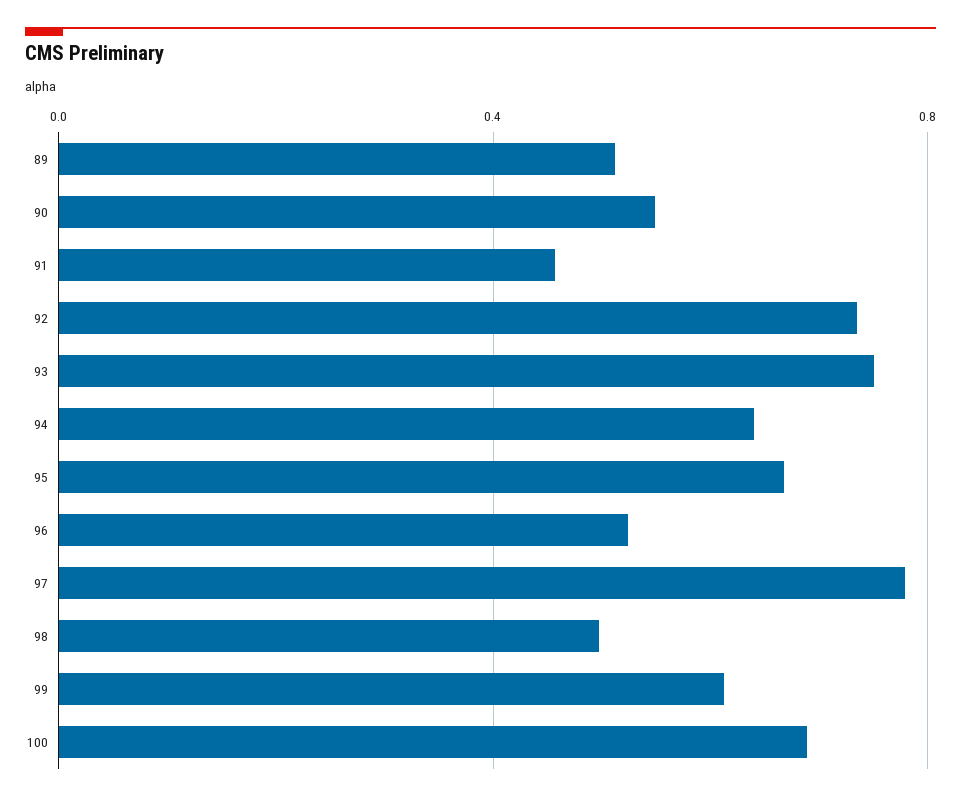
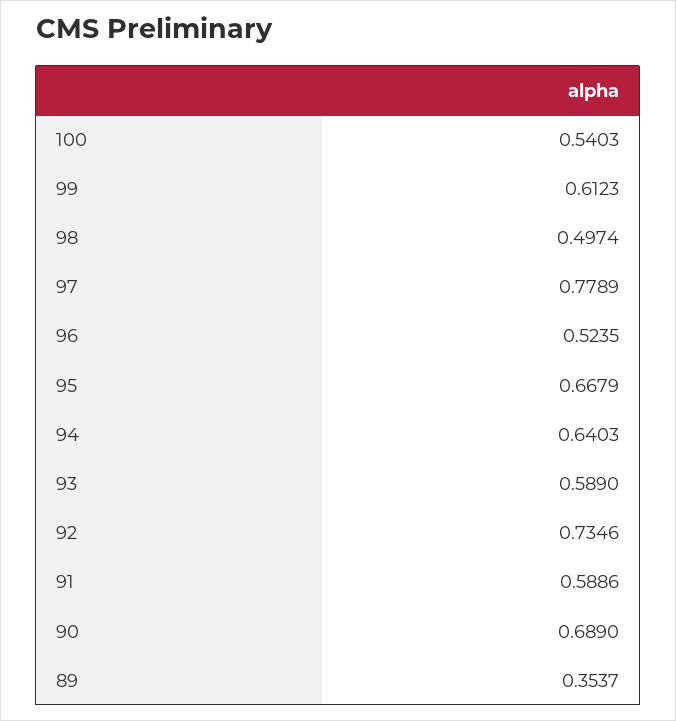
89: 0.5 -> 0.3537
90: 0.55 -> 0.689
91: 0.45 -> 0.5886
93: 0.75 -> 0.589
100: 0.7 -> 0.5403

